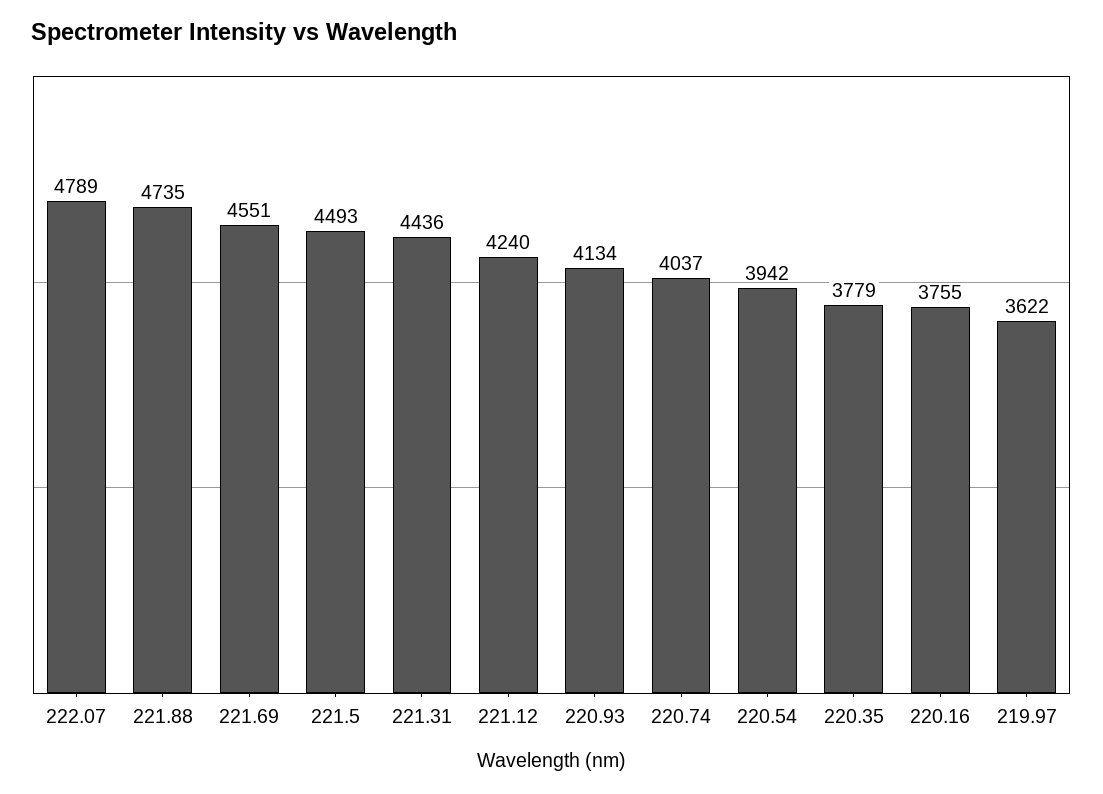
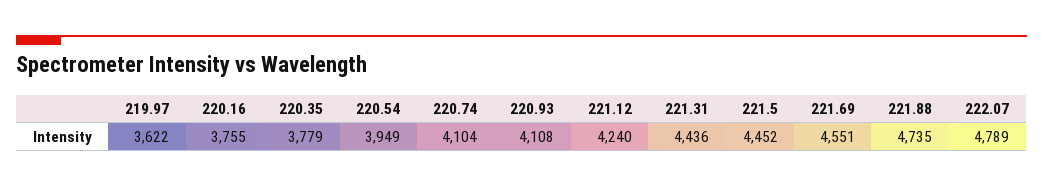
221.5: 4493 -> 4452
220.93: 4134 -> 4108
220.74: 4037 -> 4104
220.54: 3942 -> 3949

